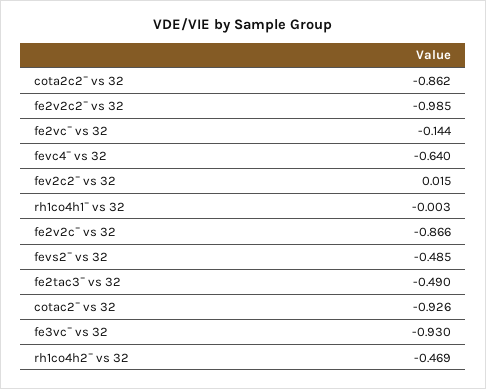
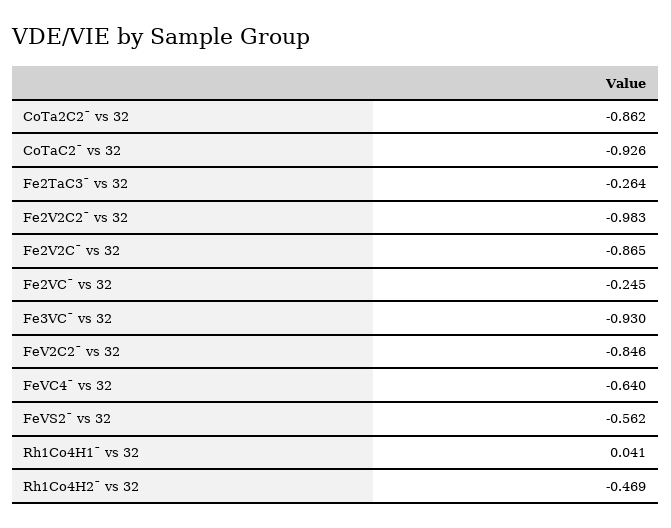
fe2v2c2¯ vs 32: -0.985 -> -0.983
fe2vc¯ vs 32: -0.144 -> -0.245
fev2c2¯ vs 32: 0.015 -> -0.846
rh1co4h1¯ vs 32: -0.003 -> 0.041
fe2v2c¯ vs 32: -0.866 -> -0.865
fevs2¯ vs 32: -0.485 -> -0.562
fe2tac3¯ vs 32: -0.49 -> -0.264

